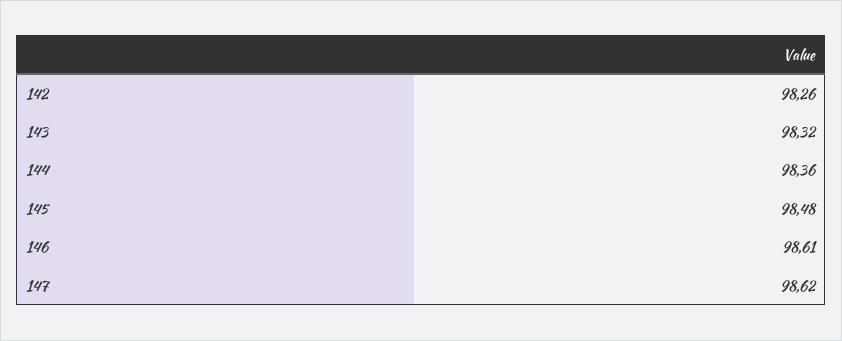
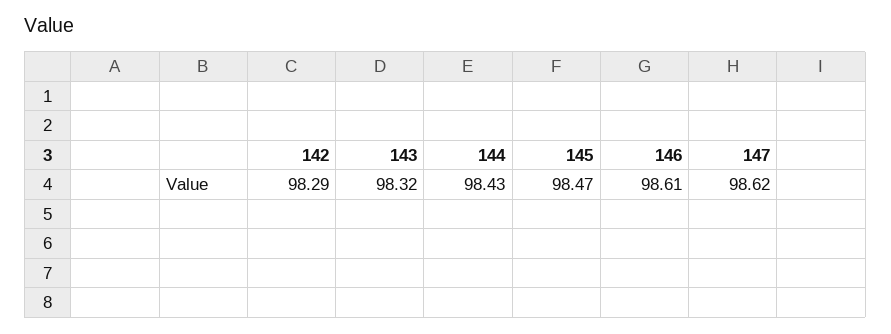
142: 98.26 -> 98.29
144: 98.36 -> 98.43
145: 98.48 -> 98.47

